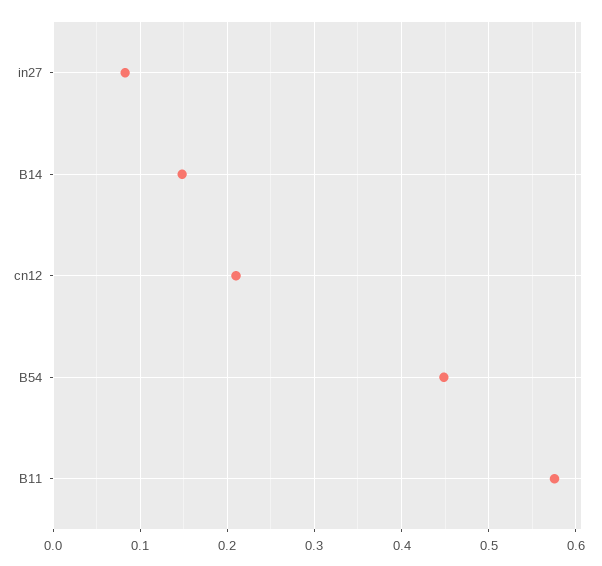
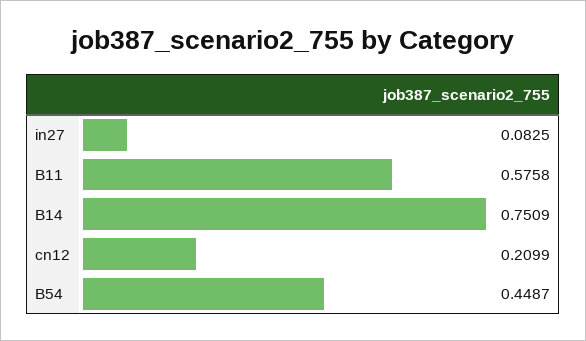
B14: 0.15 -> 0.7509

